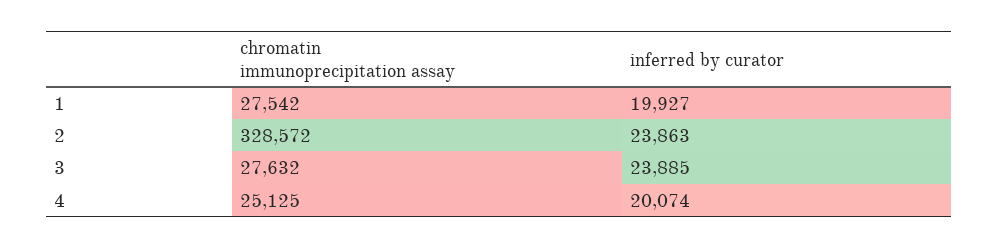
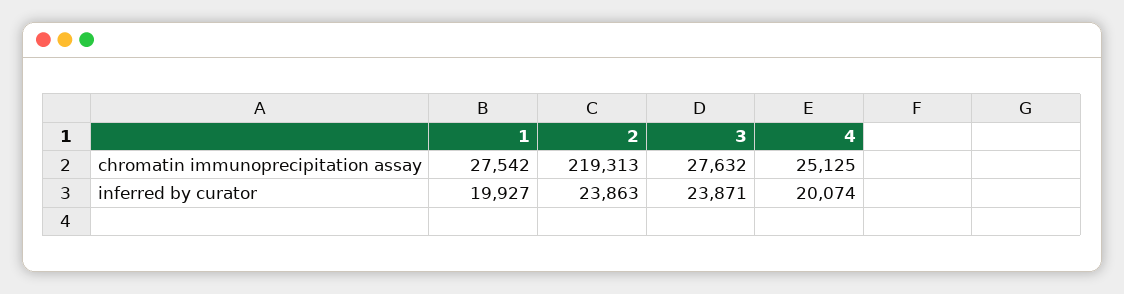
chromatin immunoprecipitation assay, 2: 328572 -> 219313
inferred by curator, 3: 23885 -> 23871

